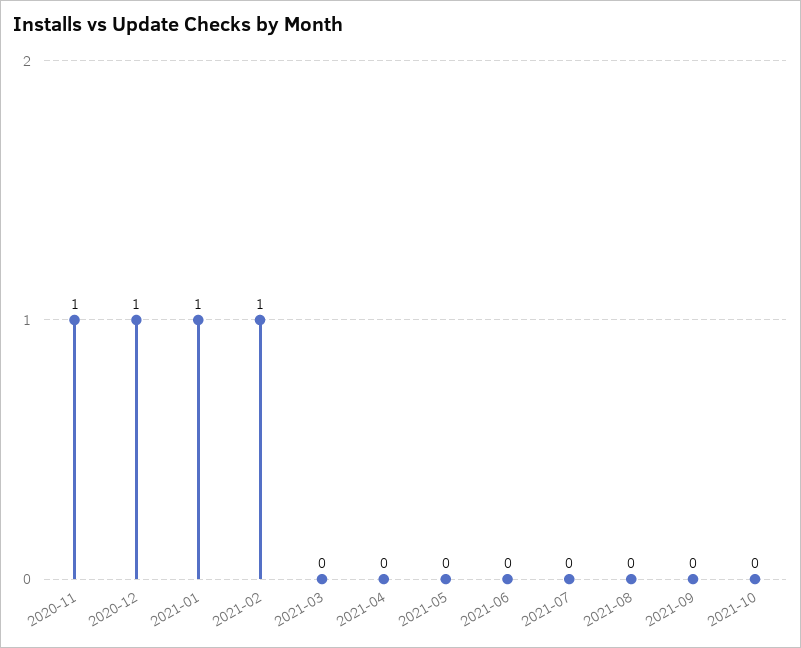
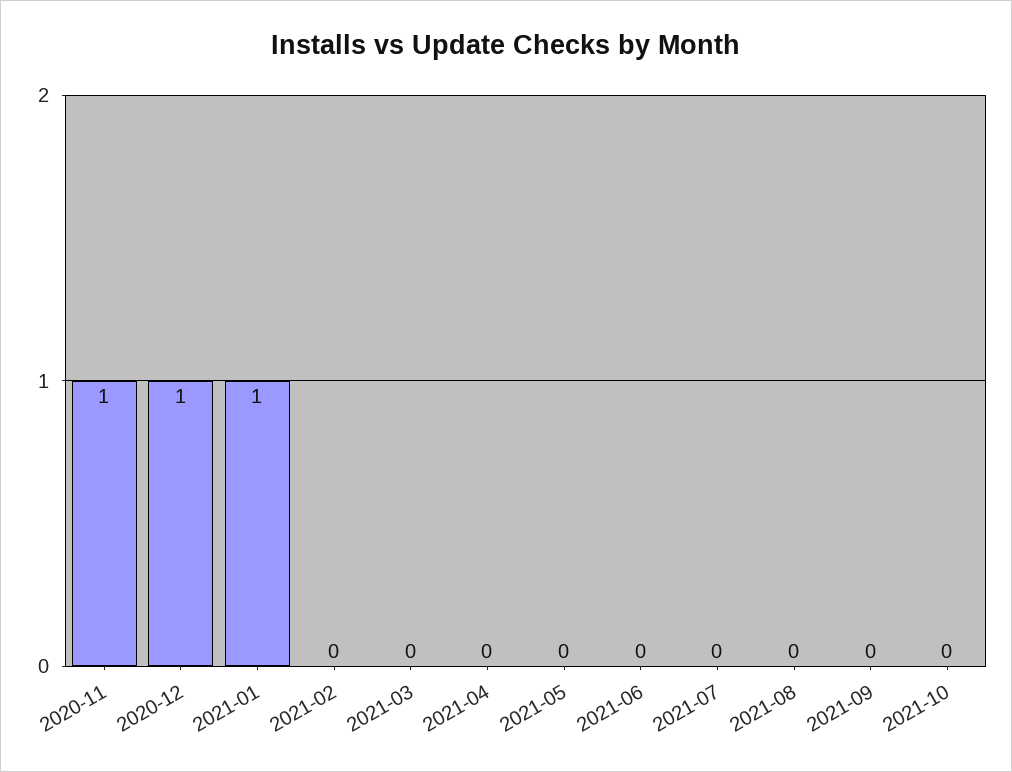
2021-02: 1 -> 0

